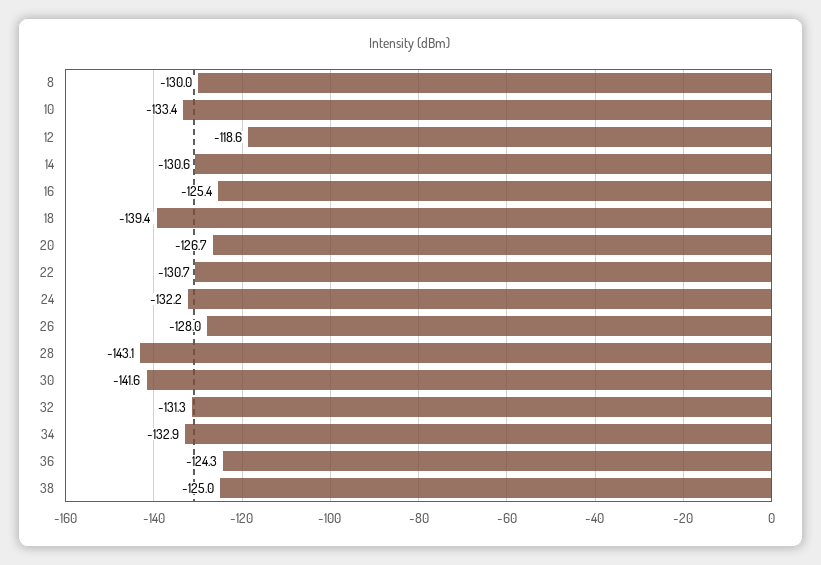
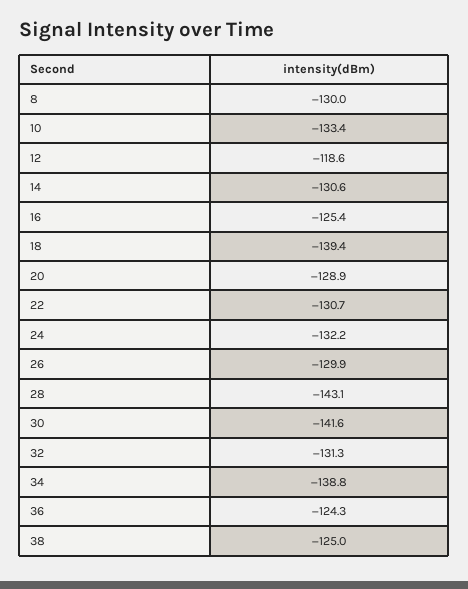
20: -126.7 -> -128.9
26: -128 -> -129.9
34: -132.9 -> -138.8

